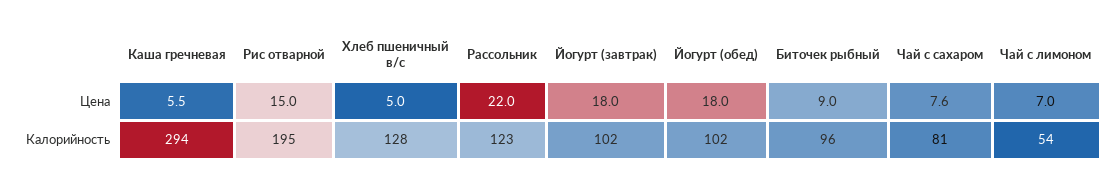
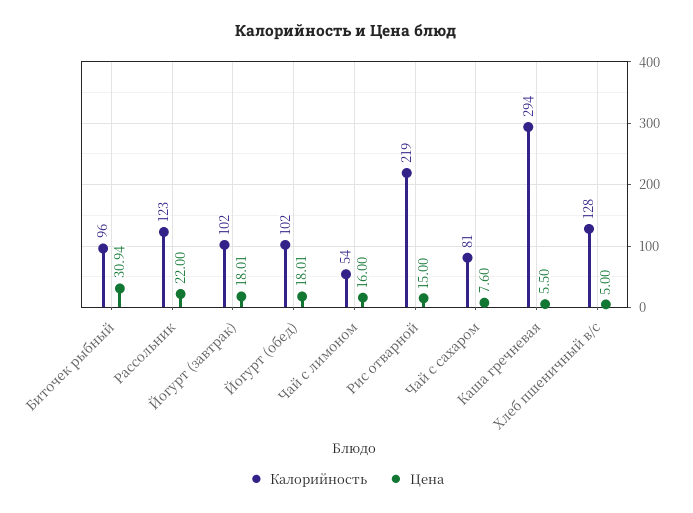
Цена, Биточек рыбный: 9 -> 30.94
Цена, Чай с лимоном: 7 -> 16
Калорийность, Рис отварной: 195 -> 219

